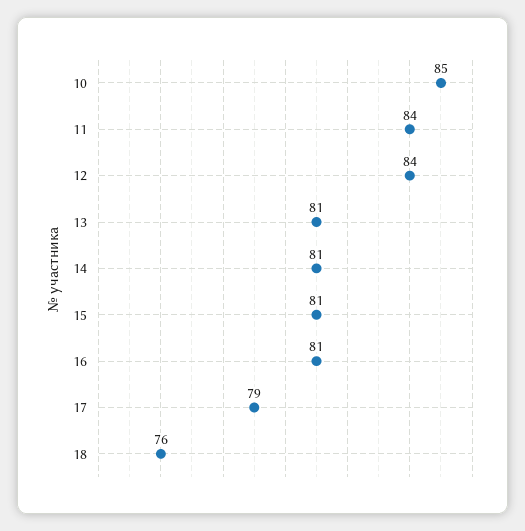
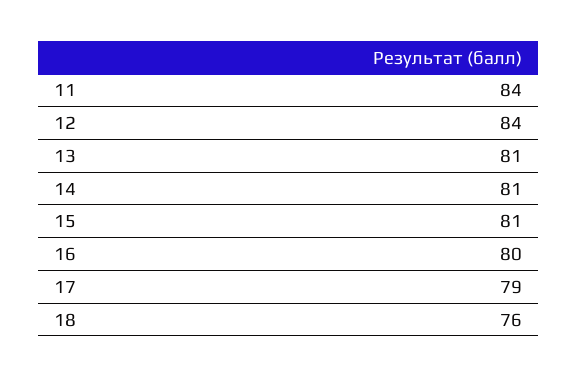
10: 85 -> none
16: 81 -> 80

